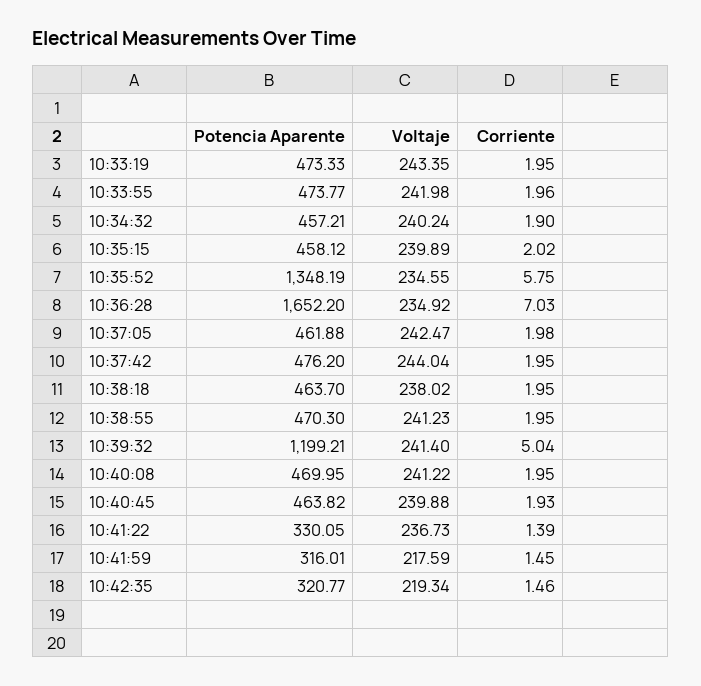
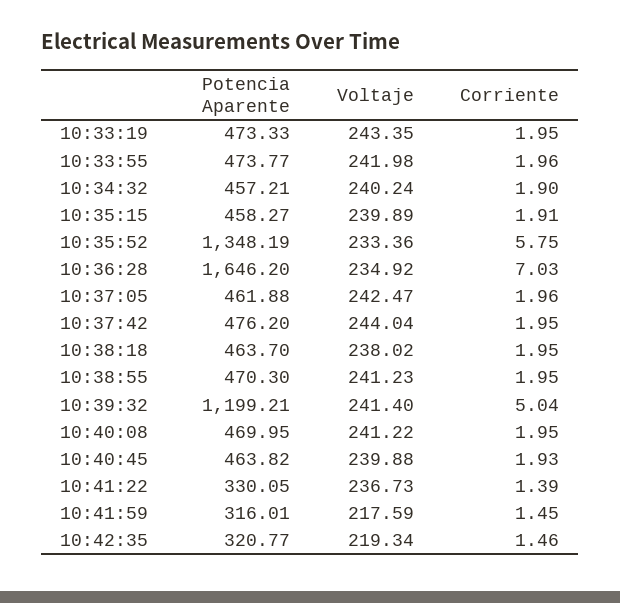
Potencia Aparente, 10:35:15: 458.12 -> 458.27
Corriente, 10:35:15: 2.02 -> 1.91
Voltaje, 10:35:52: 234.55 -> 233.36
Potencia Aparente, 10:36:28: 1652.2 -> 1646.2
Corriente, 10:37:05: 1.98 -> 1.96

